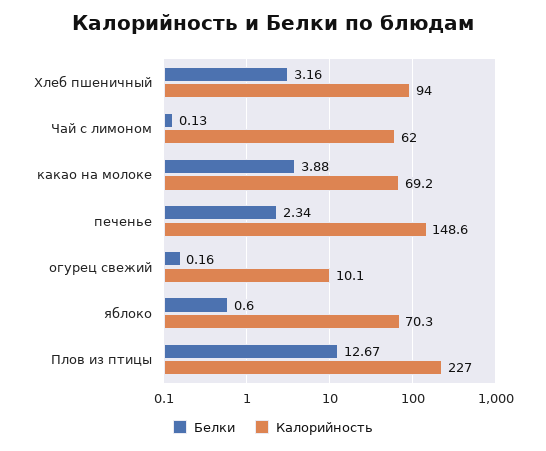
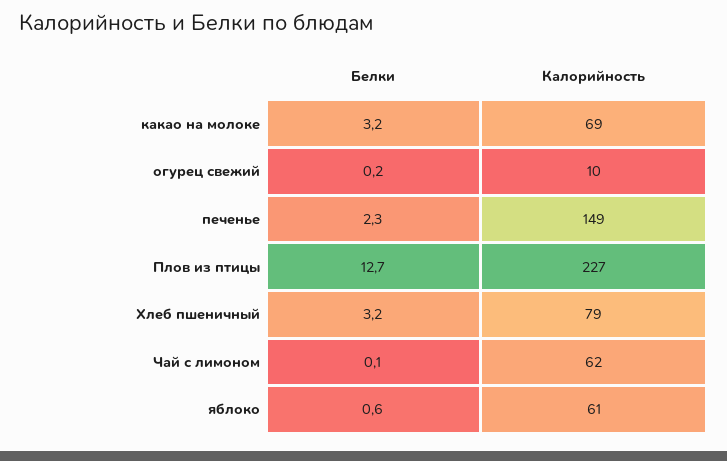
Калорийность, Хлеб пшеничный: 94 -> 79
Белки, какао на молоке: 3.88 -> 3.2
Калорийность, яблоко: 70.3 -> 61

